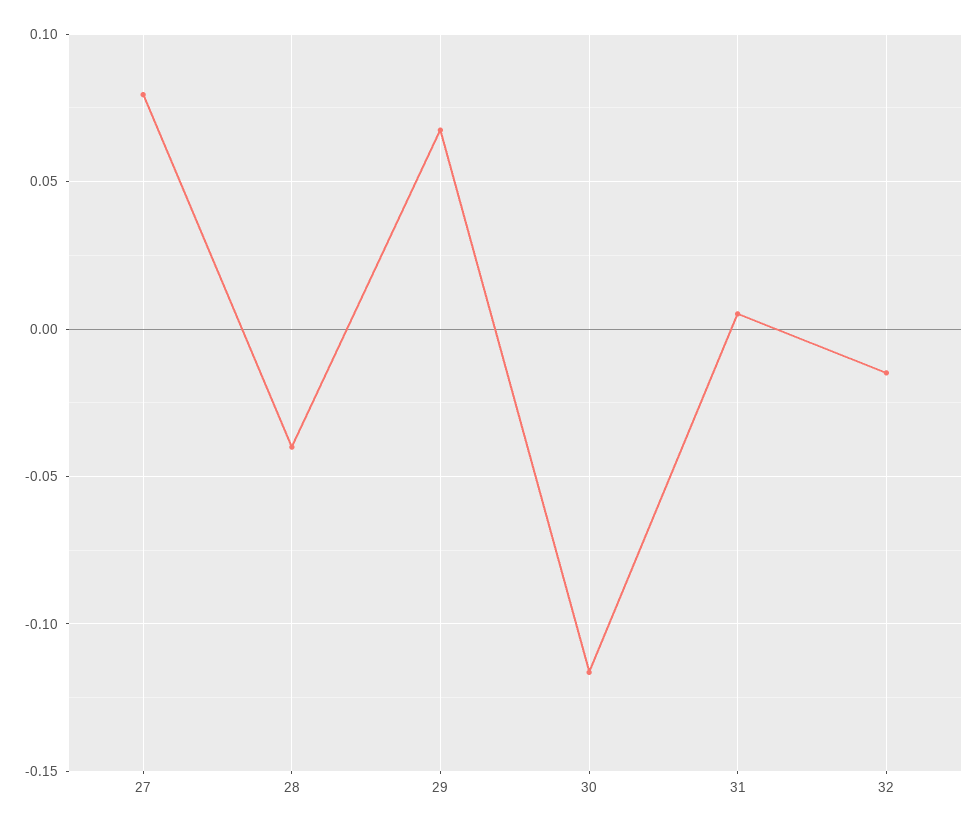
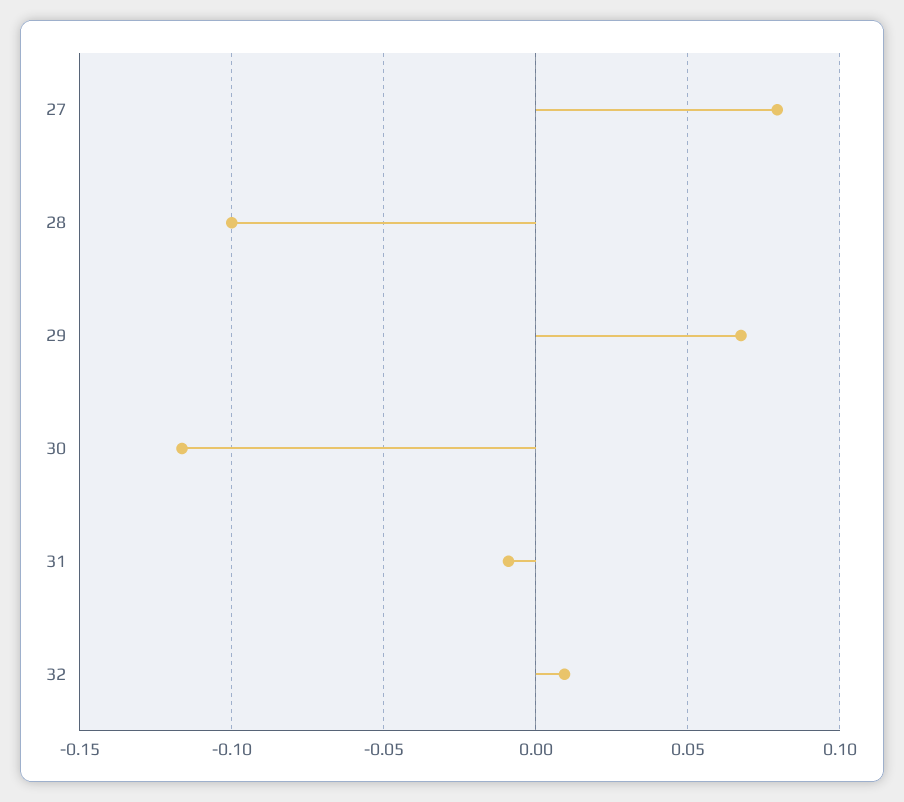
28: -0.04 -> -0.1
31: 0.005 -> -0.01
32: -0.015 -> 0.01

